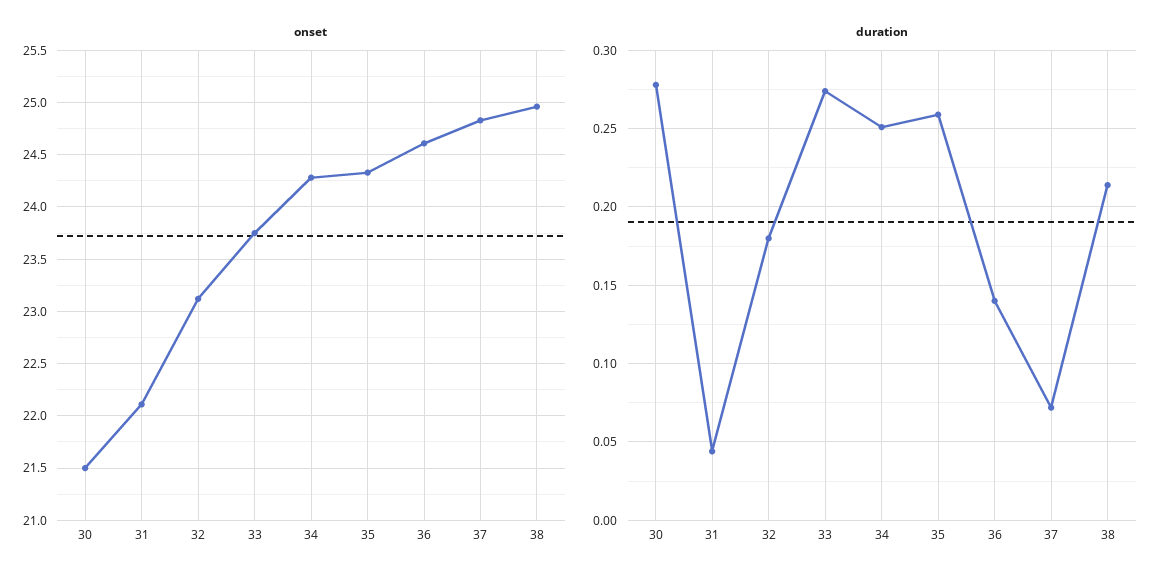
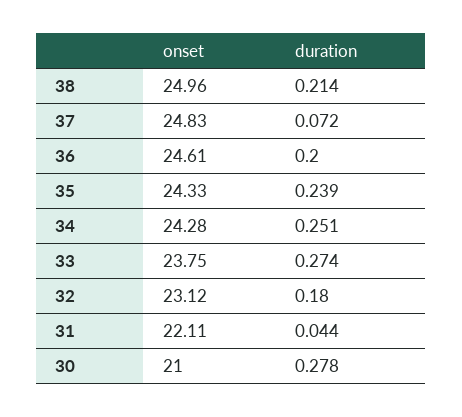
onset, 30: 21.5 -> 21
duration, 35: 0.26 -> 0.239
duration, 36: 0.14 -> 0.2

